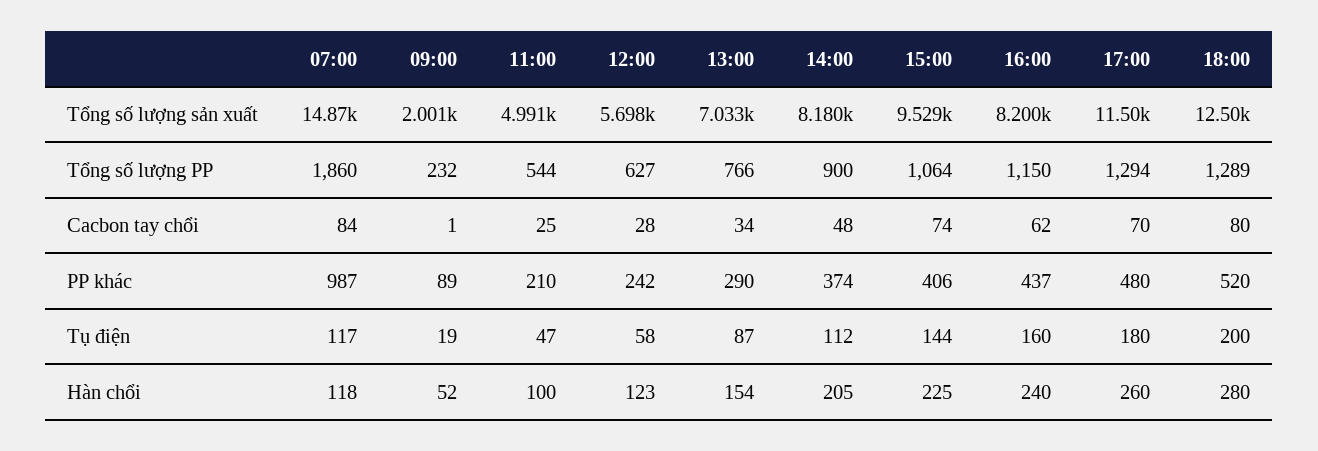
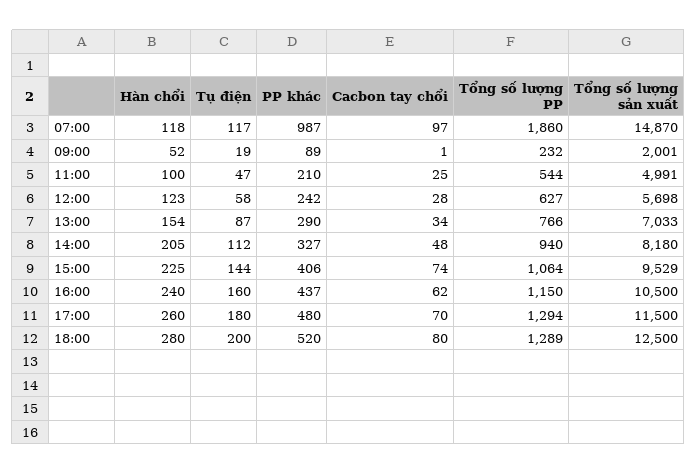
16:00, Tổng số lượng sản xuất: 8200 -> 10500
14:00, Tổng số lượng PP: 900 -> 940
07:00, Cacbon tay chổi: 84 -> 97
14:00, PP khác: 374 -> 327

